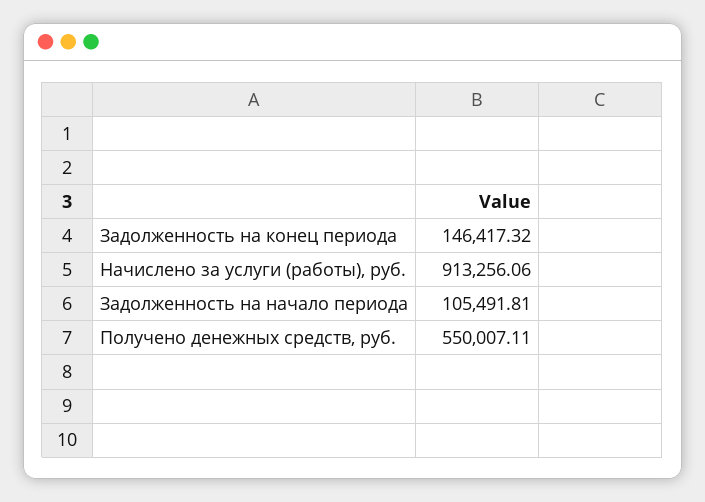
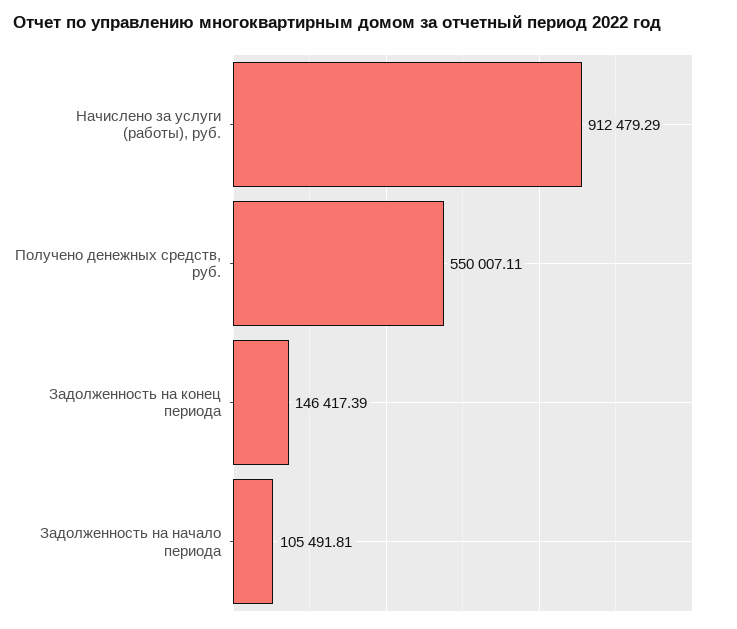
Задолженность на конец периода: 146417.32 -> 146417.39
Начислено за услуги (работы), руб.: 913256.06 -> 912479.29

